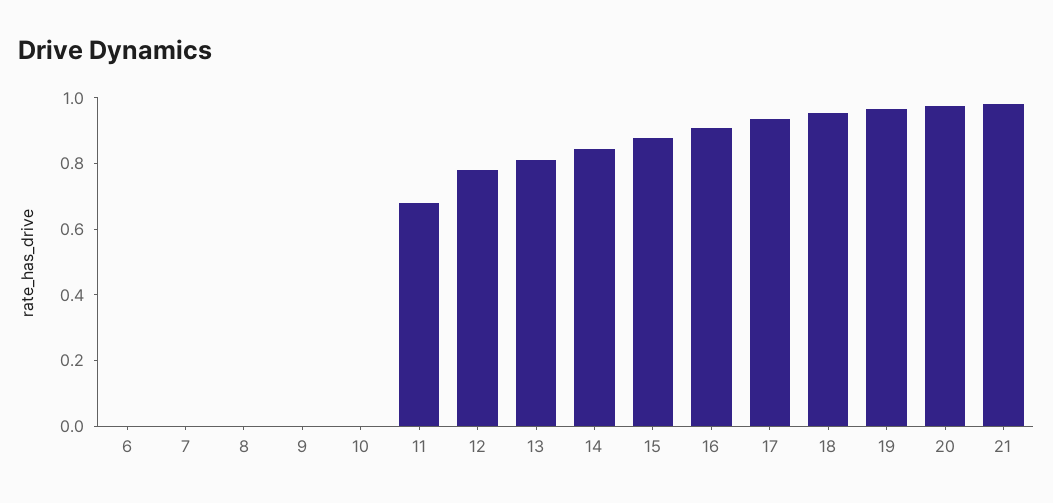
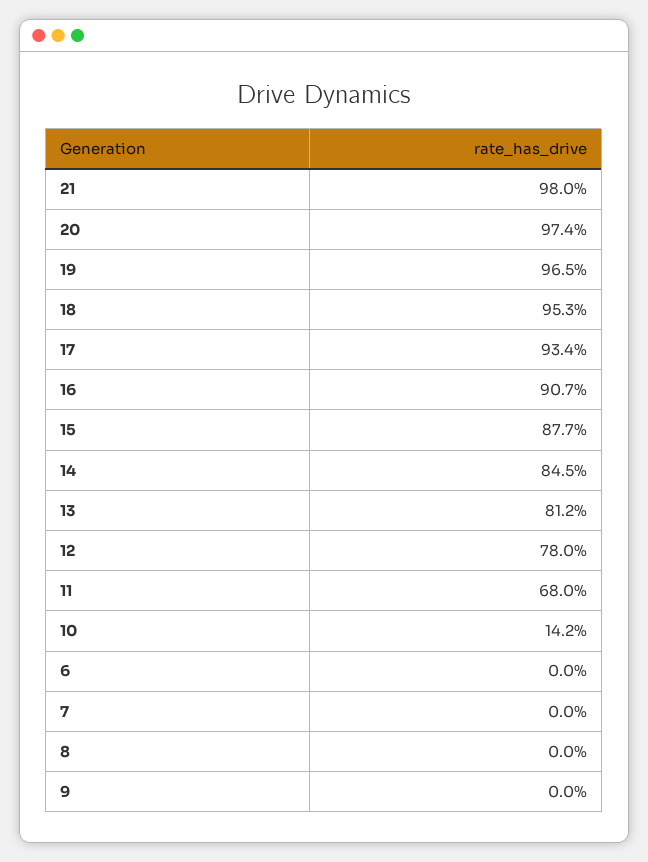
10: 0 -> 0.142

